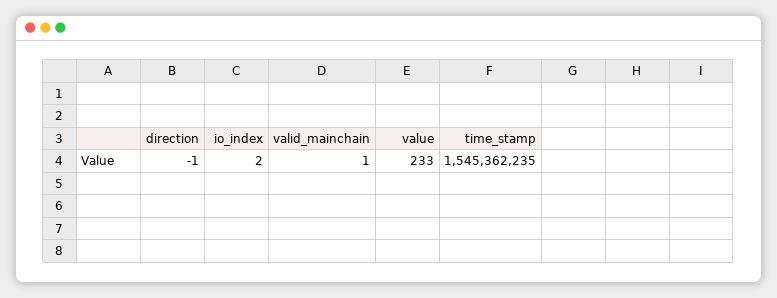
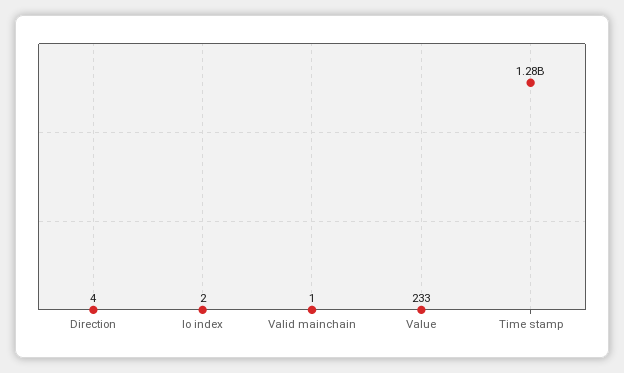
direction: -1 -> 4
time_stamp: 1545362235 -> 1280000000

